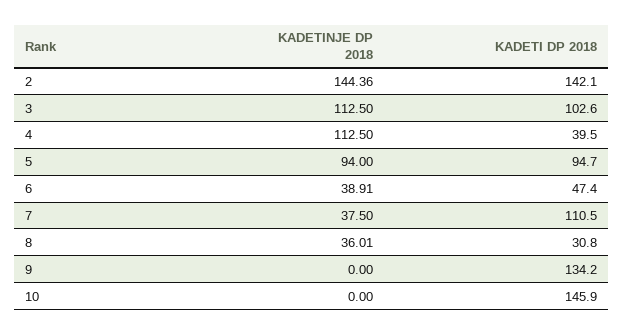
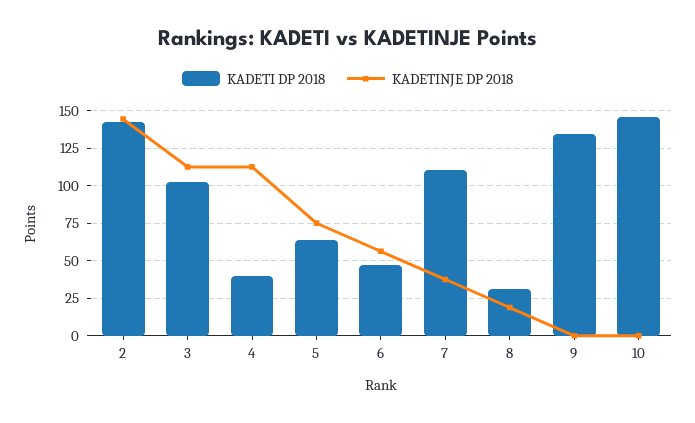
KADETINJE DP 2018, 5: 94 -> 75
KADETI DP 2018, 5: 94.7 -> 65
KADETINJE DP 2018, 6: 38.91 -> 55
KADETINJE DP 2018, 8: 36.01 -> 20

